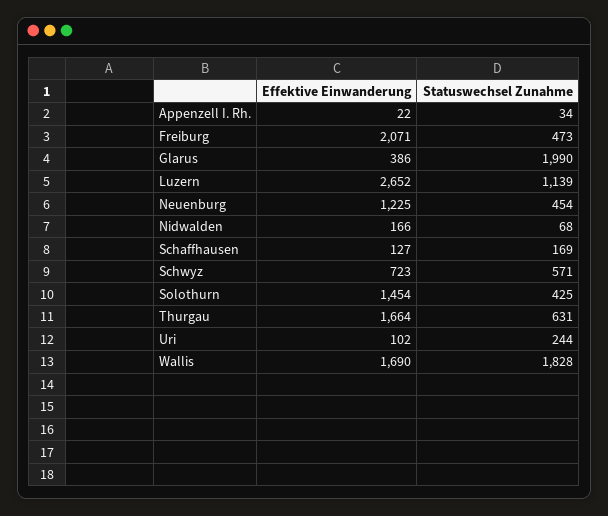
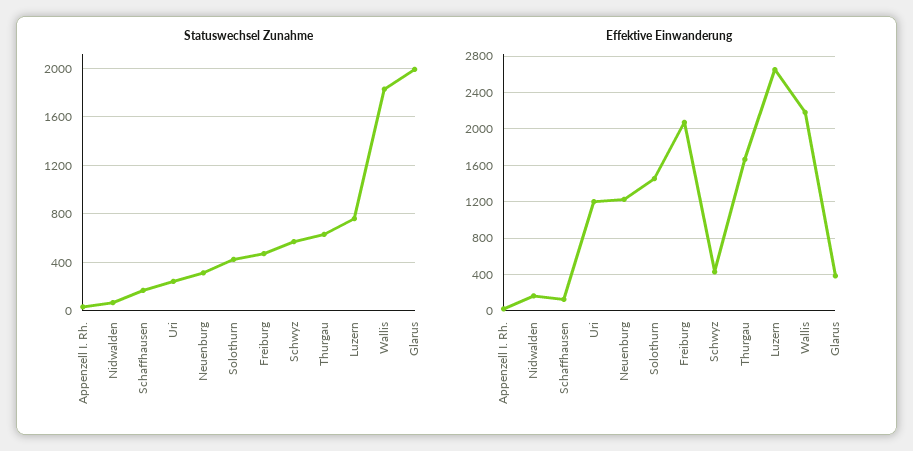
Statuswechsel Zunahme, Luzern: 1139 -> 750
Statuswechsel Zunahme, Neuenburg: 454 -> 300
Effektive Einwanderung, Schwyz: 723 -> 400
Effektive Einwanderung, Uri: 102 -> 1200
Effektive Einwanderung, Wallis: 1690 -> 2200

